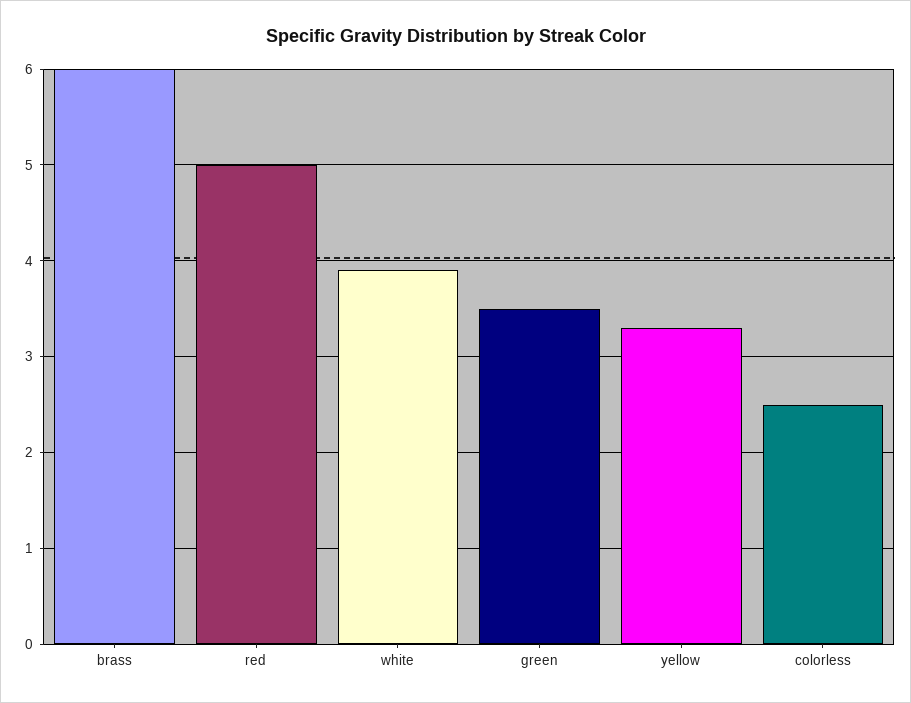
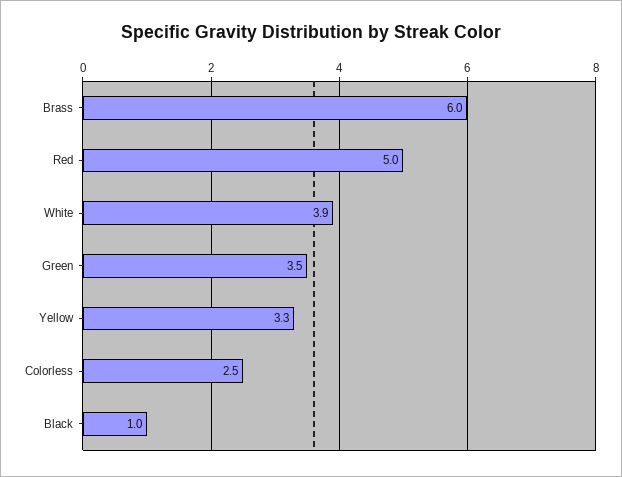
Black: none -> 1

